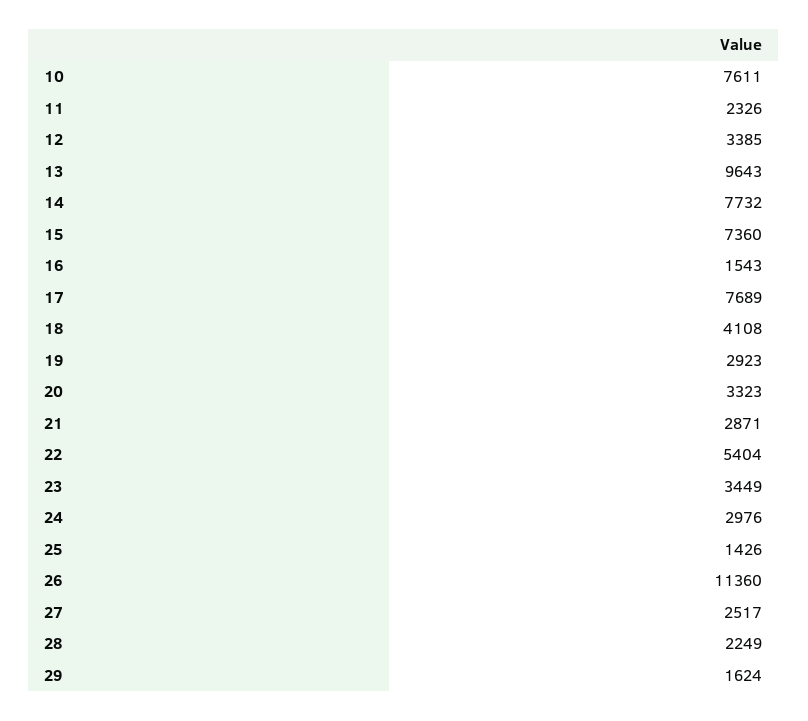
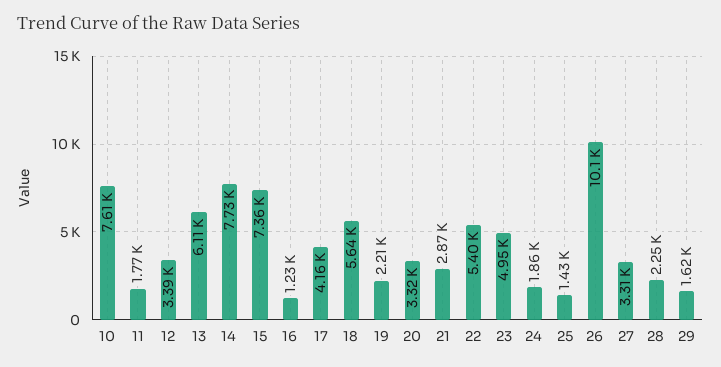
11: 2326 -> 1770
13: 9643 -> 6110
16: 1543 -> 1230
17: 7689 -> 4160
18: 4108 -> 5640
19: 2923 -> 2210
23: 3449 -> 4950
24: 2976 -> 1860
26: 11360 -> 10100
27: 2517 -> 3310

